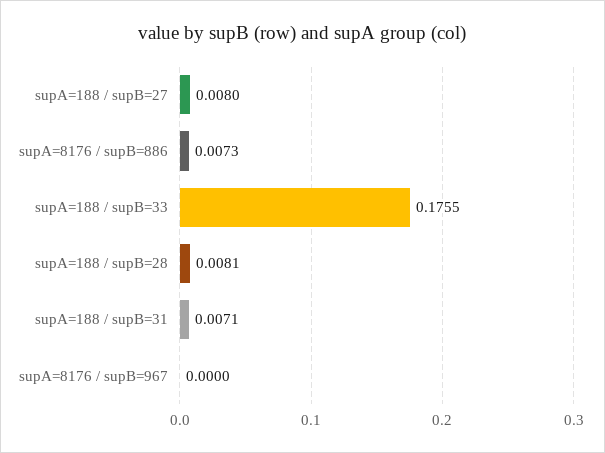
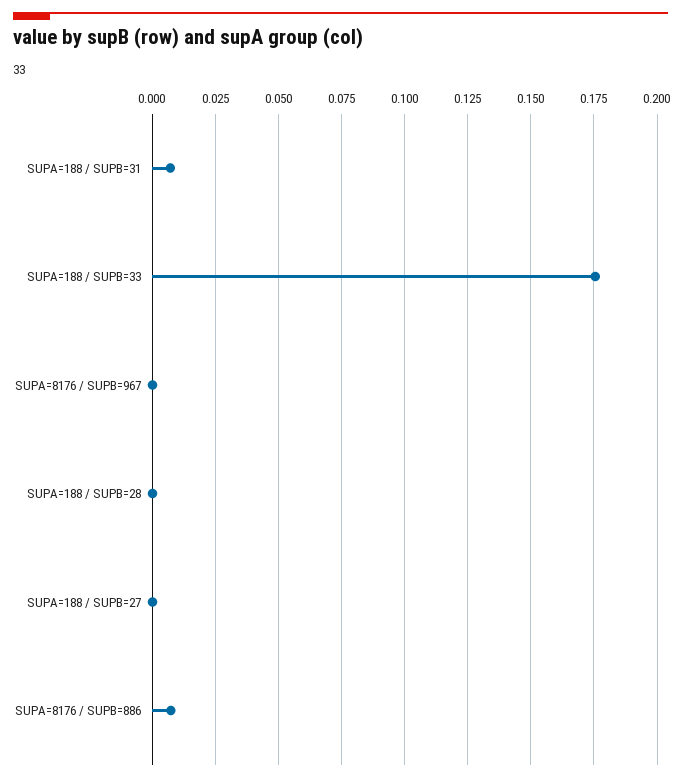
supA=188 / supB=27: 0.008 -> 0
supA=188 / supB=28: 0.0081 -> 0

